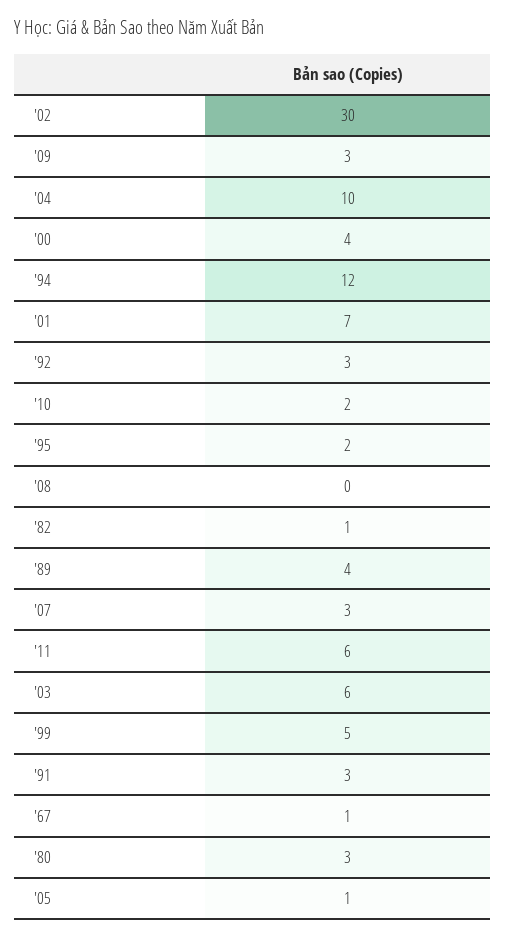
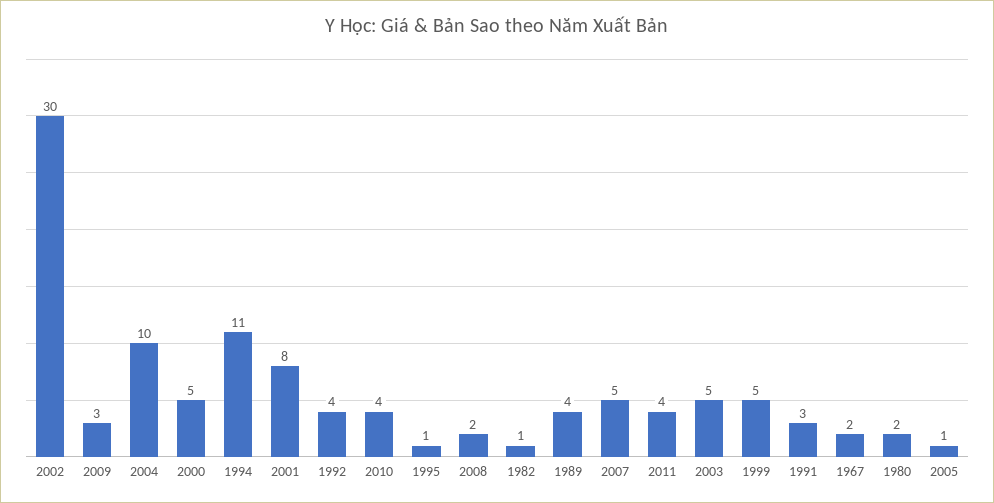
'00: 4 -> 5
'94: 12 -> 11
'01: 7 -> 8
'92: 3 -> 4
'10: 2 -> 4
'95: 2 -> 1
'08: 0 -> 2
'07: 3 -> 5
'11: 6 -> 4
'03: 6 -> 5
'67: 1 -> 2
'80: 3 -> 2

